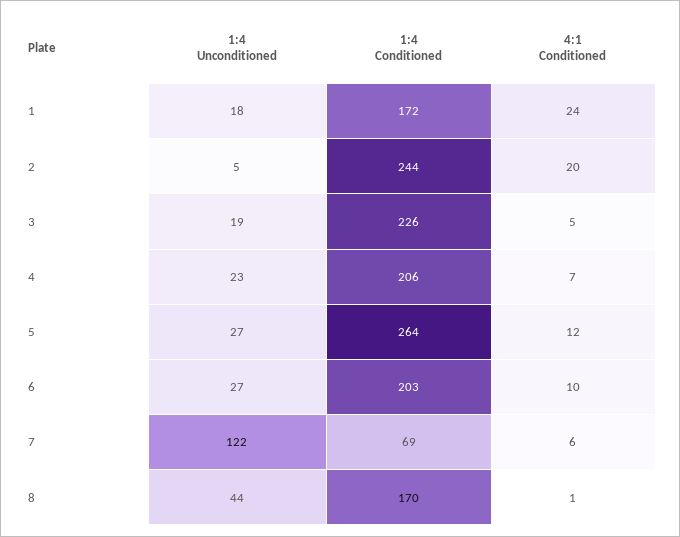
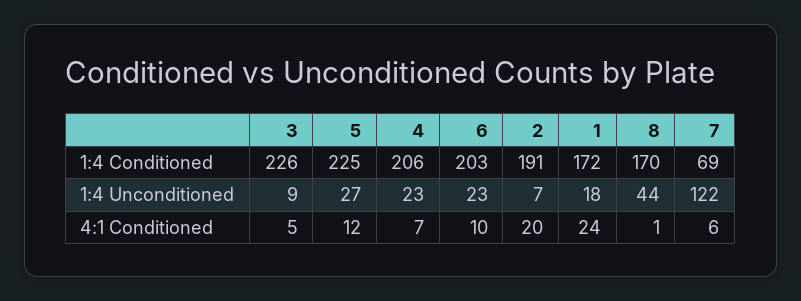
1:4 Unconditioned, 2: 5 -> 7
1:4 Conditioned, 2: 244 -> 191
1:4 Unconditioned, 3: 19 -> 9
1:4 Conditioned, 5: 264 -> 225
1:4 Unconditioned, 6: 27 -> 23

